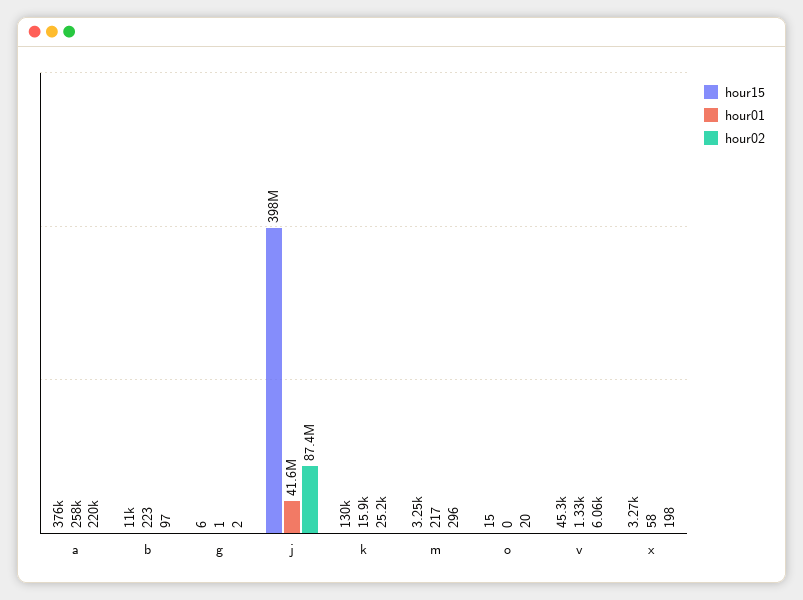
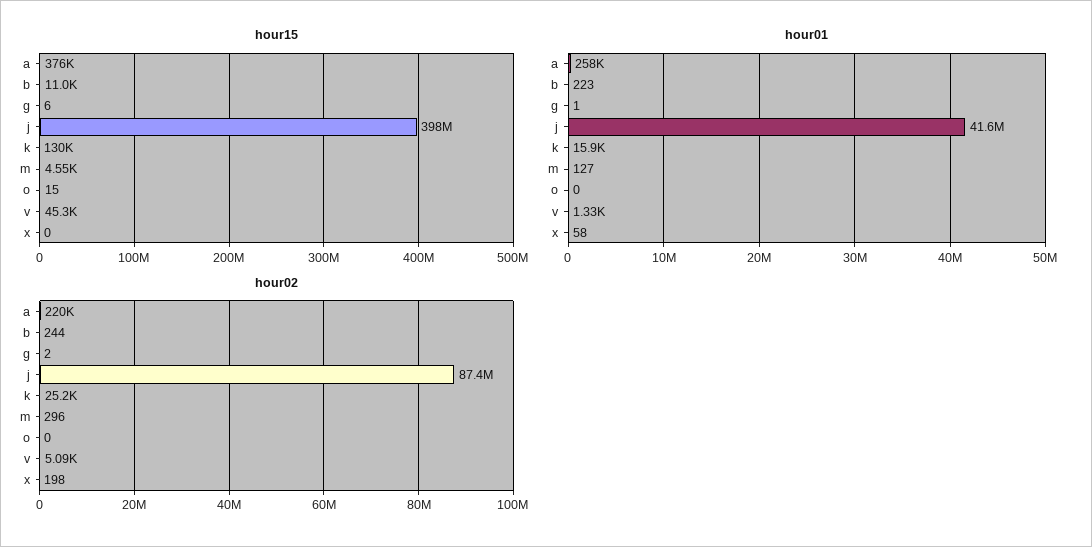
hour02, b: 97 -> 244
hour15, m: 3250 -> 4550
hour01, m: 217 -> 127
hour02, o: 20 -> 0
hour02, v: 6060 -> 5090
hour15, x: 3270 -> 0

